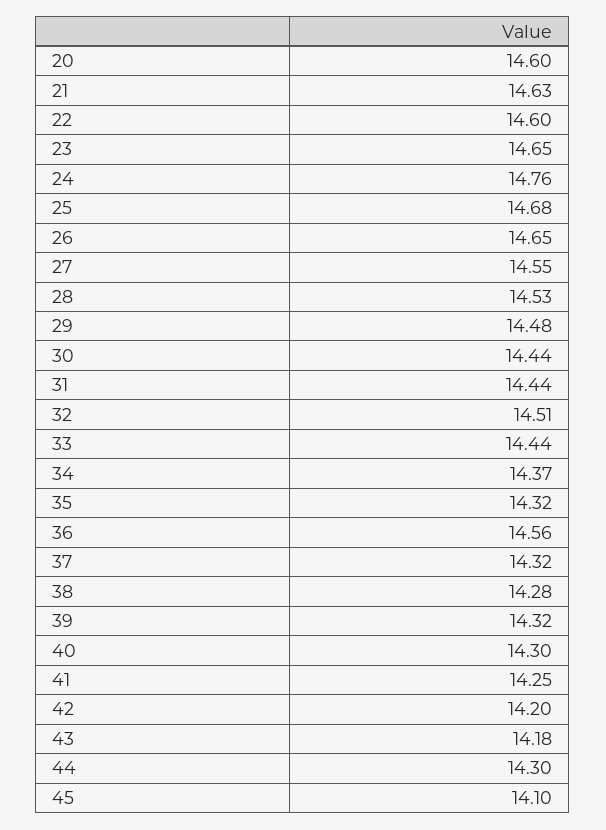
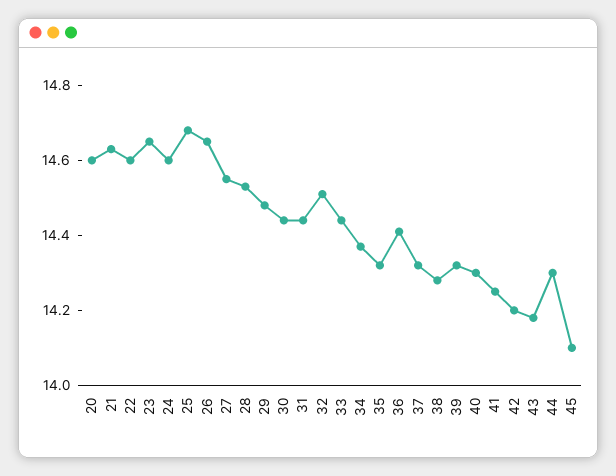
24: 14.76 -> 14.6
36: 14.56 -> 14.4

